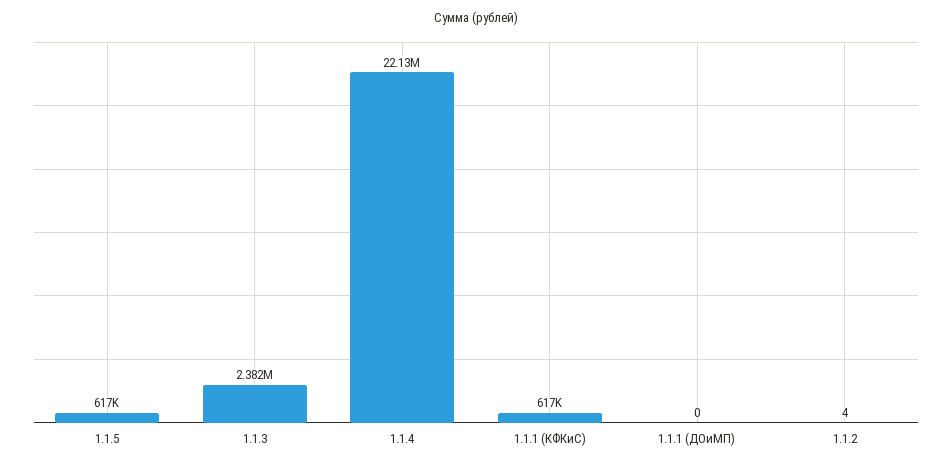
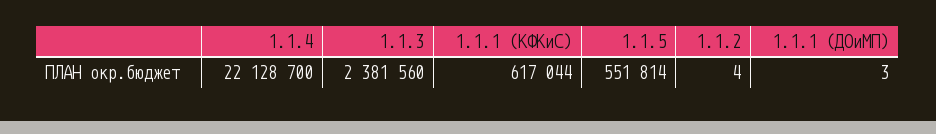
1.1.5: 617000 -> 551814
1.1.1 (ДОиМП): 0 -> 3

